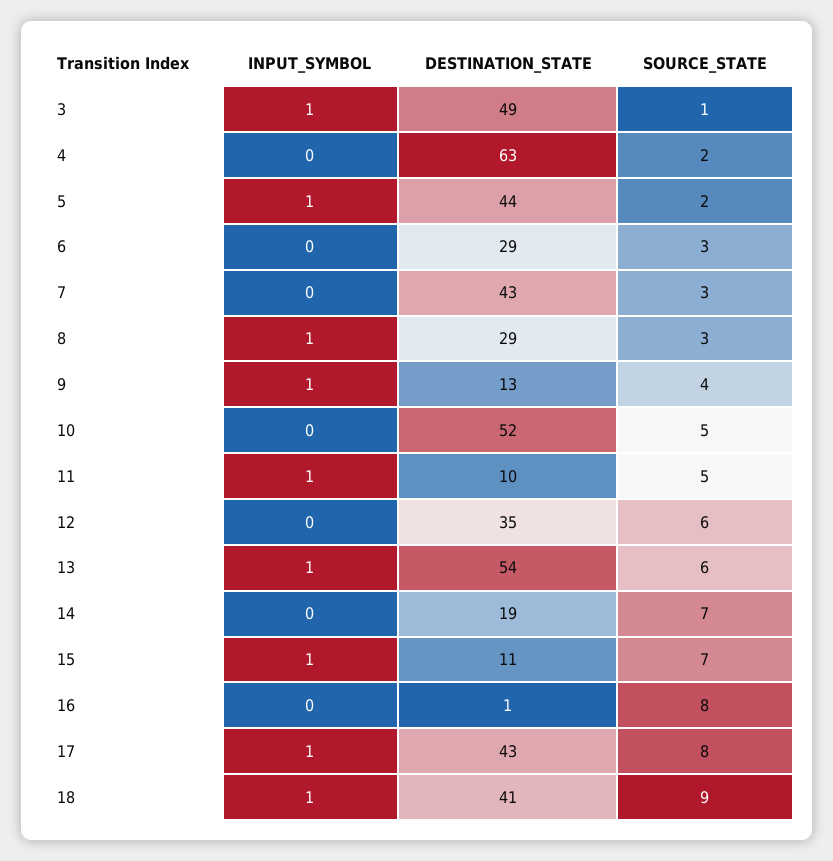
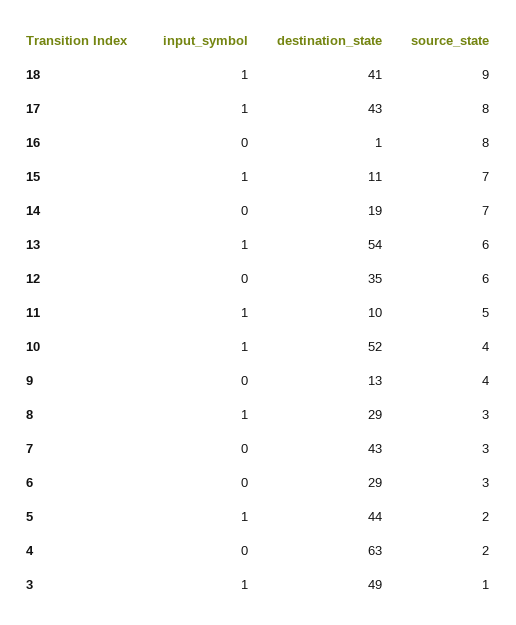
INPUT_SYMBOL, 9: 1 -> 0
INPUT_SYMBOL, 10: 0 -> 1
SOURCE_STATE, 10: 5 -> 4

